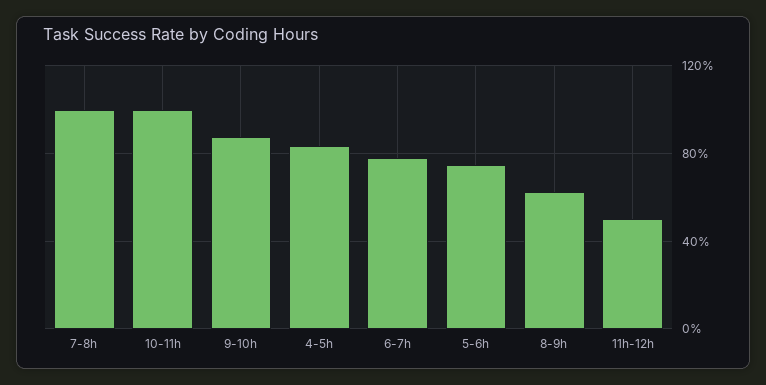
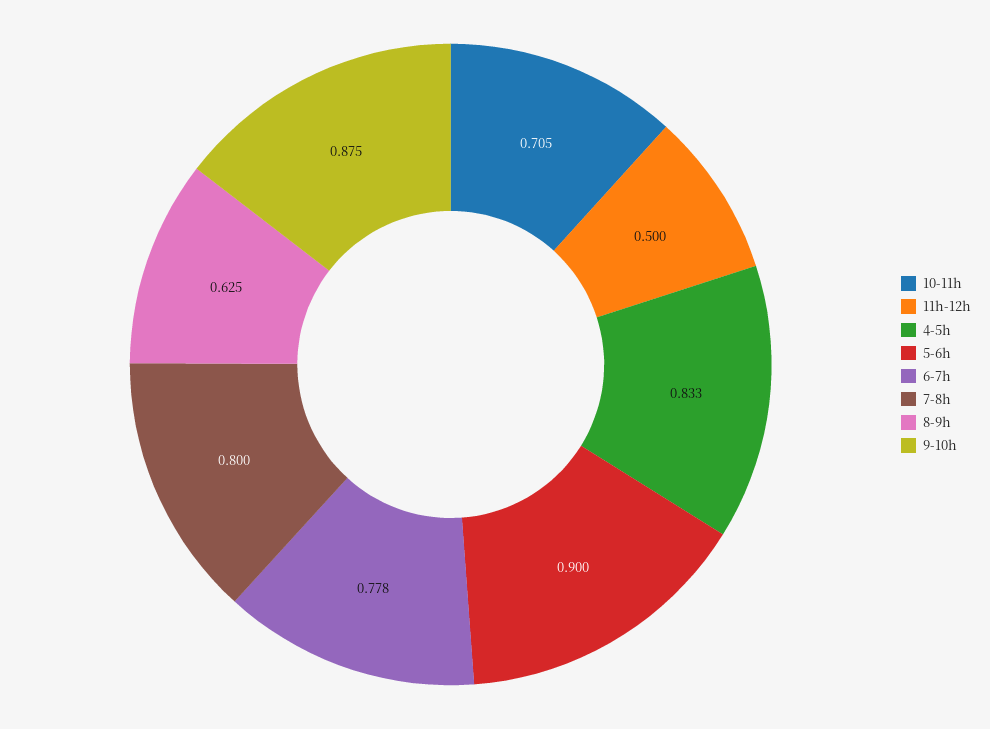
7-8h: 1 -> 0.8
10-11h: 1 -> 0.705
5-6h: 0.75 -> 0.9

